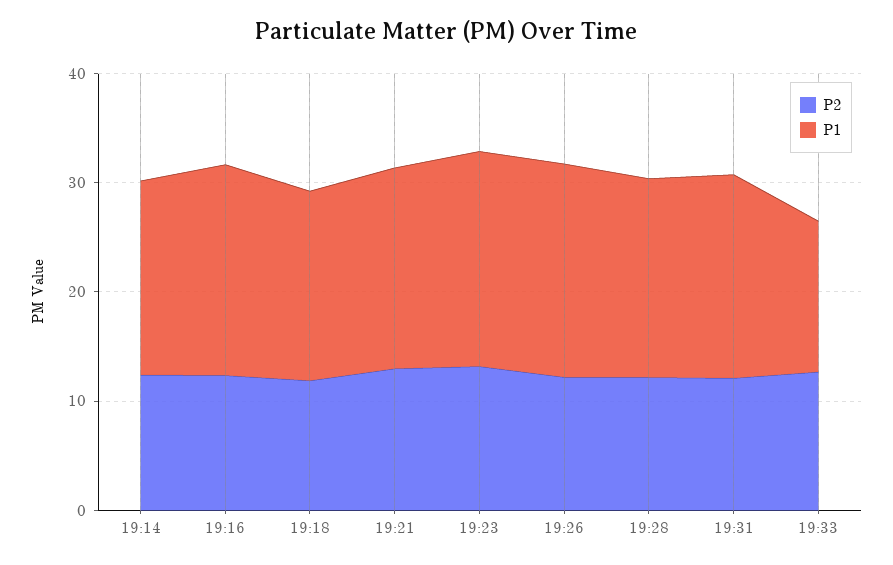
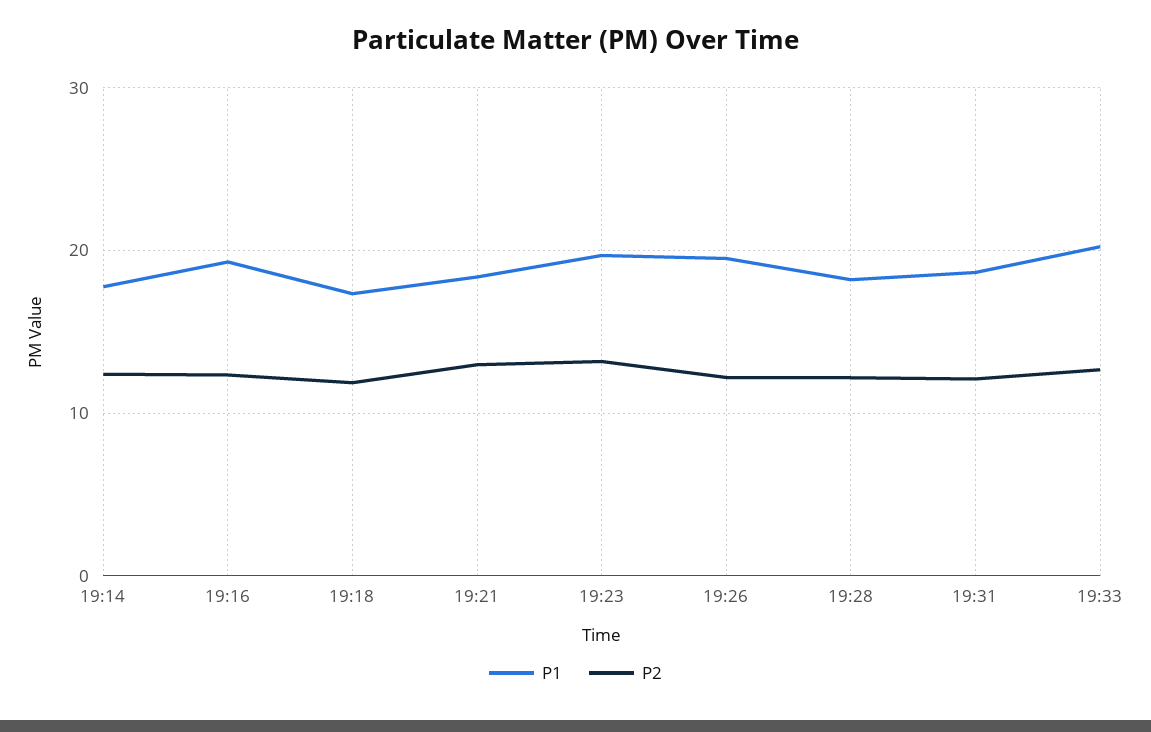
P1, 19:33: 14 -> 20

